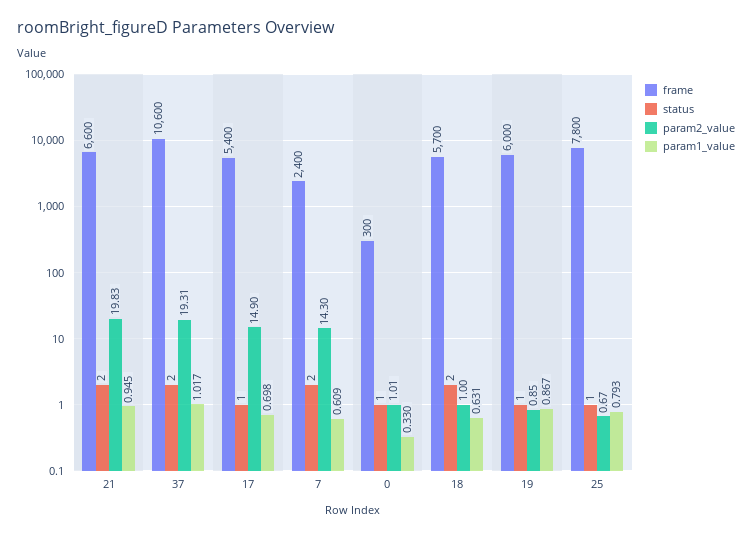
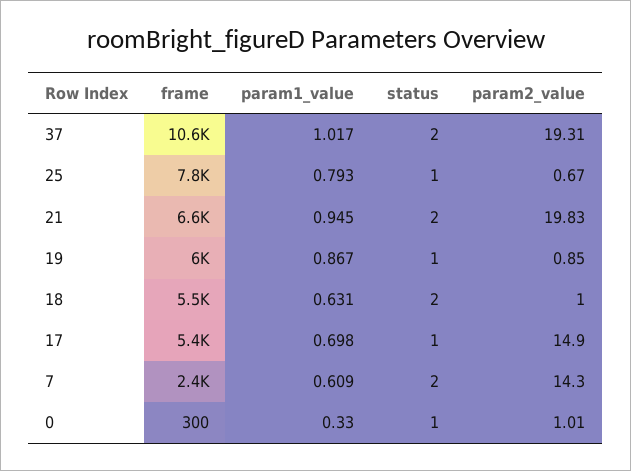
frame, 18: 5700 -> 5500

